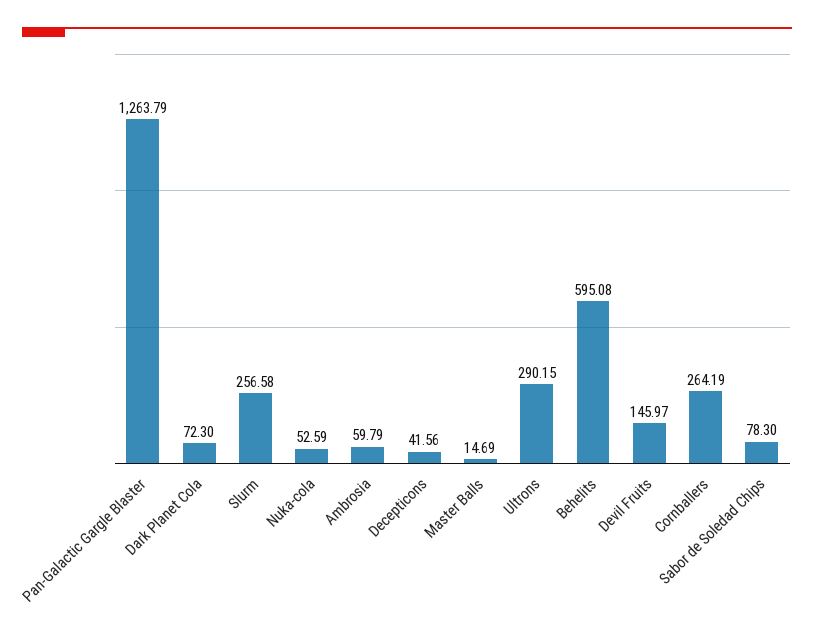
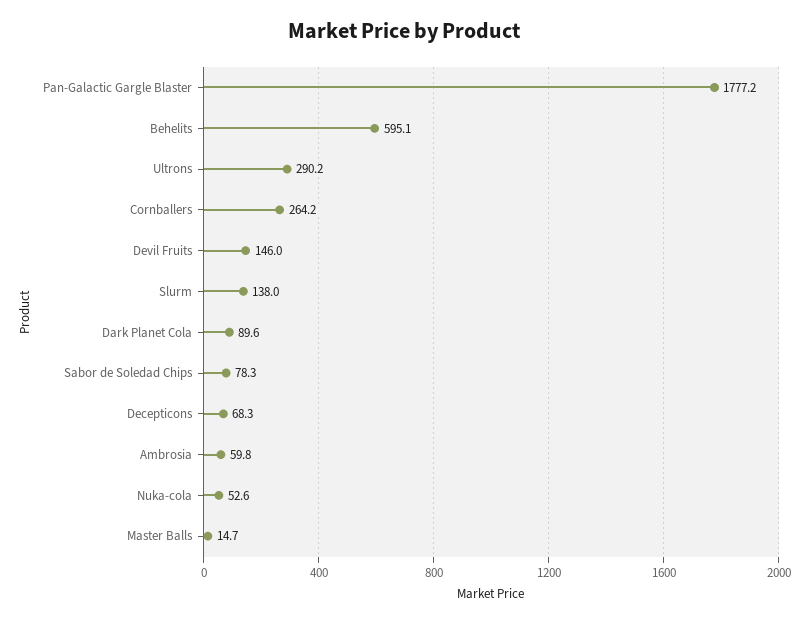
Pan-Galactic Gargle Blaster: 1263.79 -> 1777.2
Dark Planet Cola: 72.3 -> 89.6
Slurm: 256.58 -> 138
Decepticons: 41.56 -> 68.3

